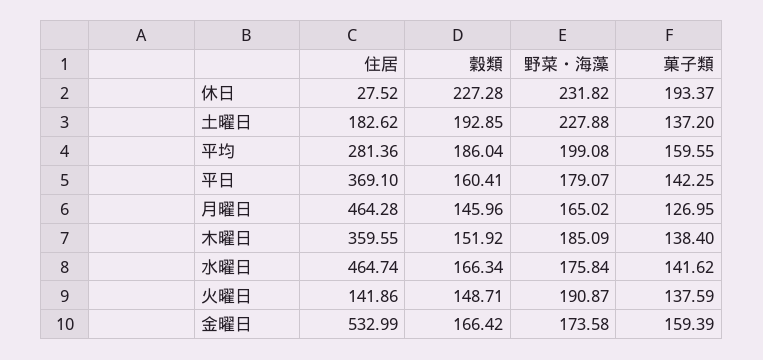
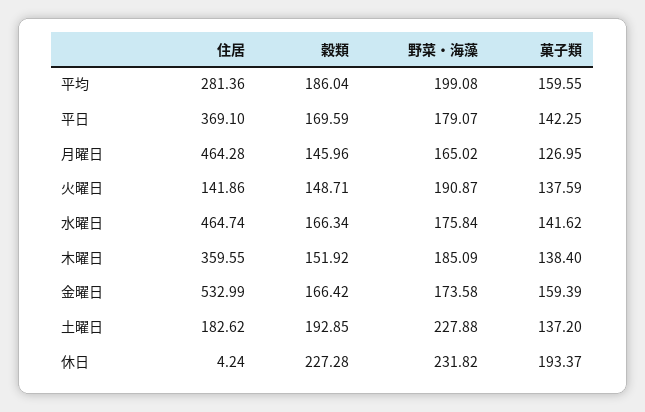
住居, 休日: 27.52 -> 4.24
穀類, 平日: 160.41 -> 169.59

